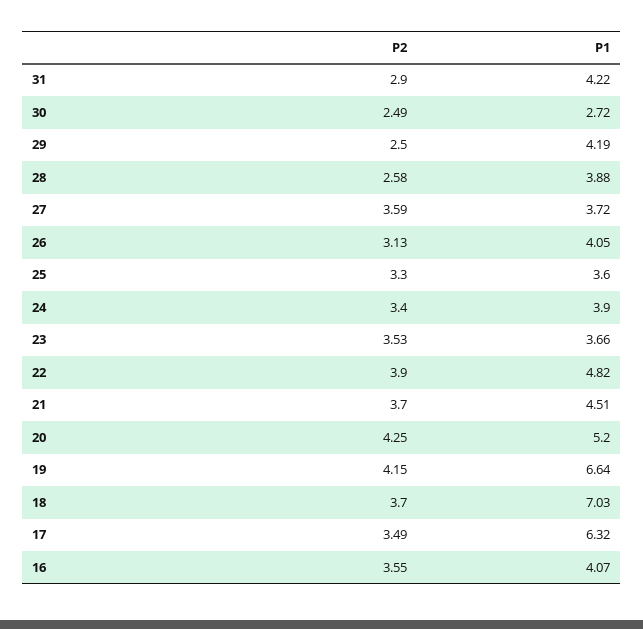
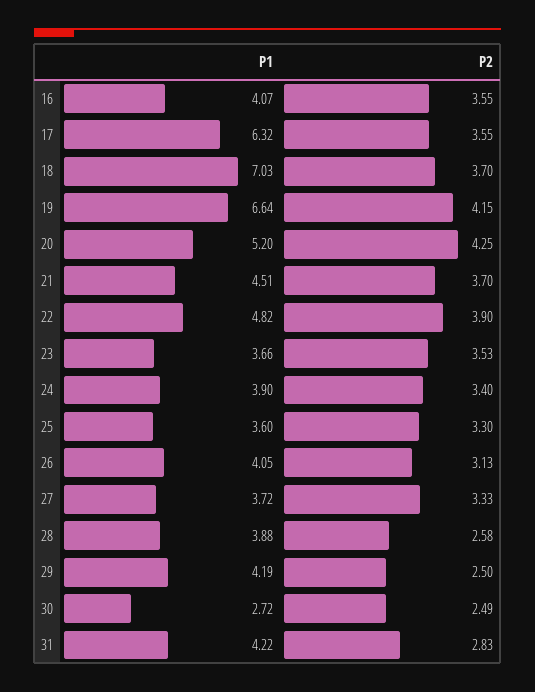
P2, 31: 2.9 -> 2.83
P2, 27: 3.59 -> 3.33
P2, 17: 3.49 -> 3.55

